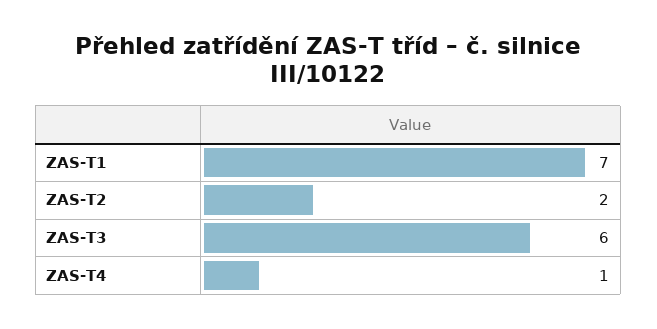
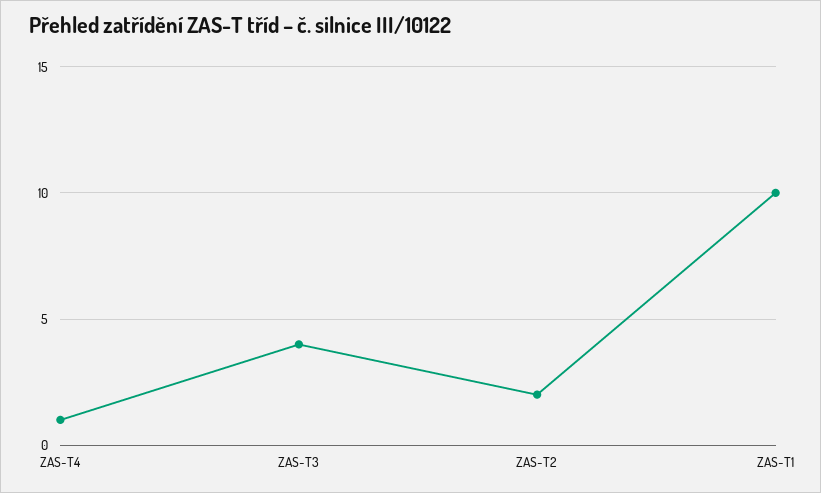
ZAS-T1: 7 -> 10
ZAS-T3: 6 -> 4

